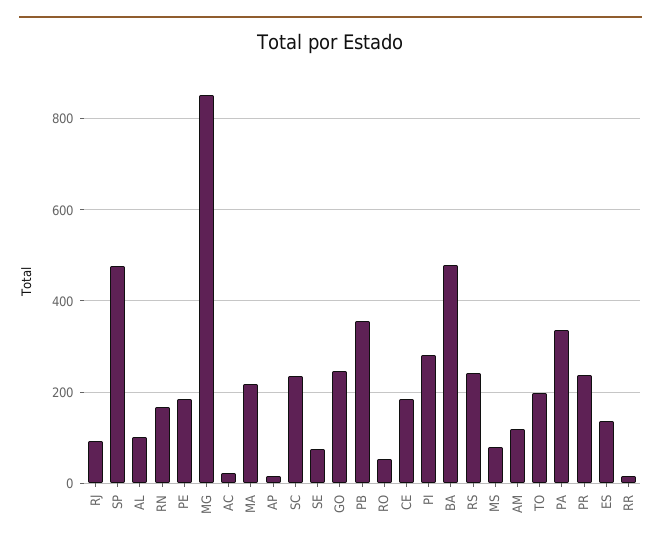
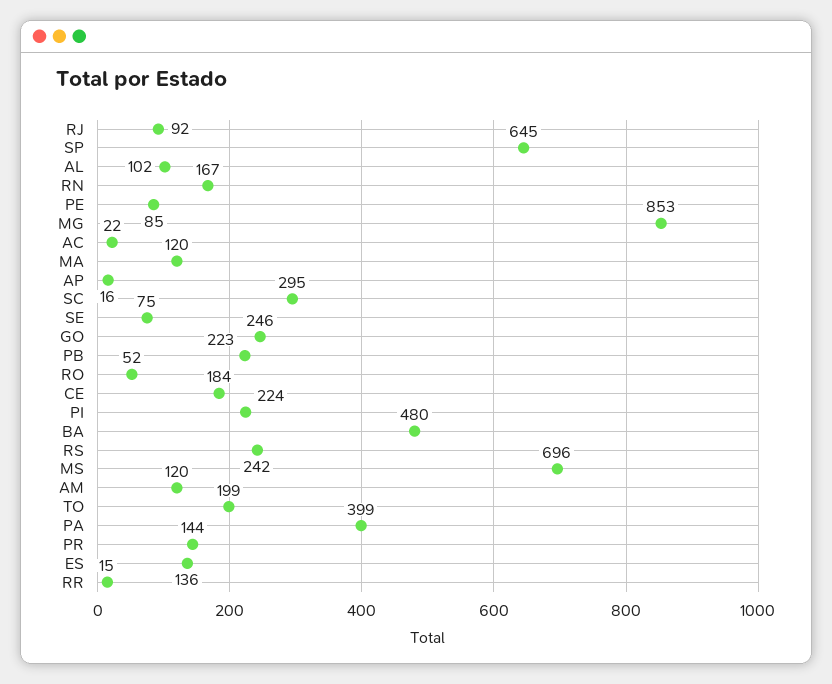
SP: 480 -> 645
PE: 180 -> 85
MA: 220 -> 120
SC: 240 -> 295
PB: 360 -> 223
PI: 280 -> 224
MS: 80 -> 696
PA: 340 -> 399
PR: 240 -> 144

